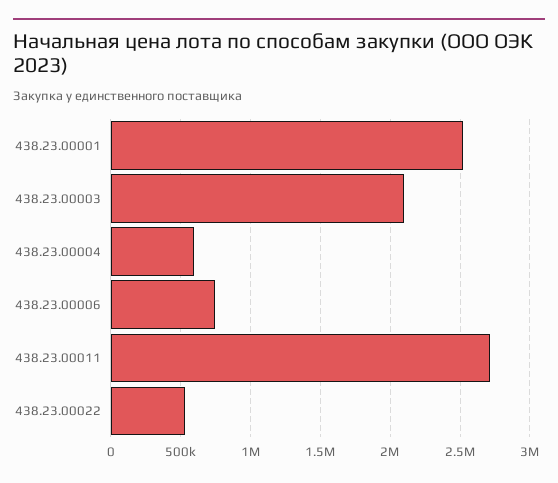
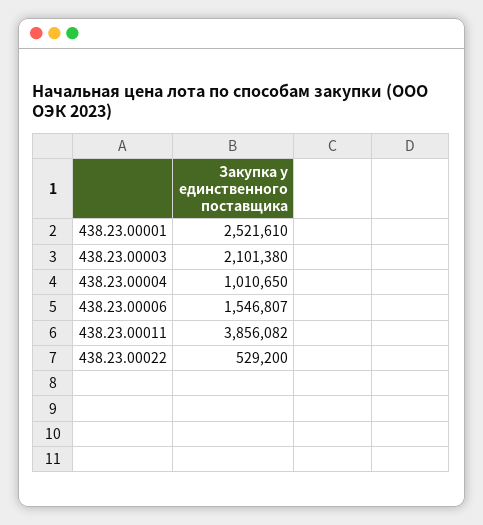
438.23.00004: 600000 -> 1010650
438.23.00006: 750000 -> 1546807
438.23.00011: 2700000 -> 3856082

